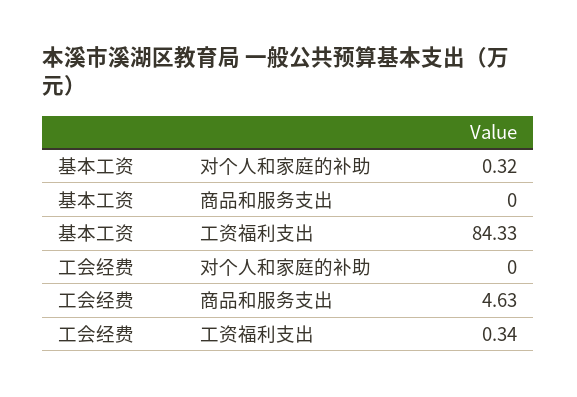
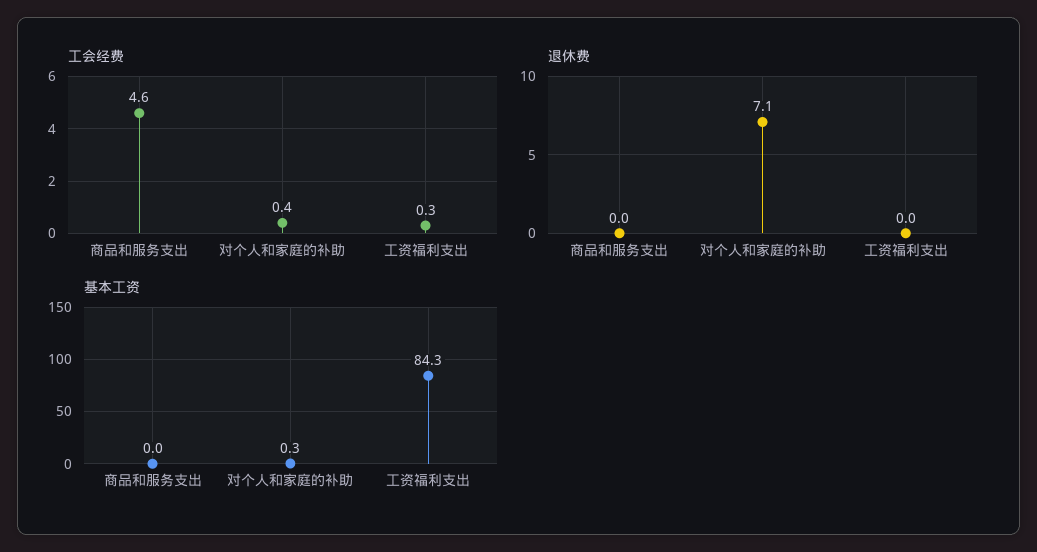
工会经费, 对个人和家庭的补助: 0 -> 0.4
退休费, 商品和服务支出: none -> 0
退休费, 对个人和家庭的补助: none -> 7.1
退休费, 工资福利支出: none -> 0

